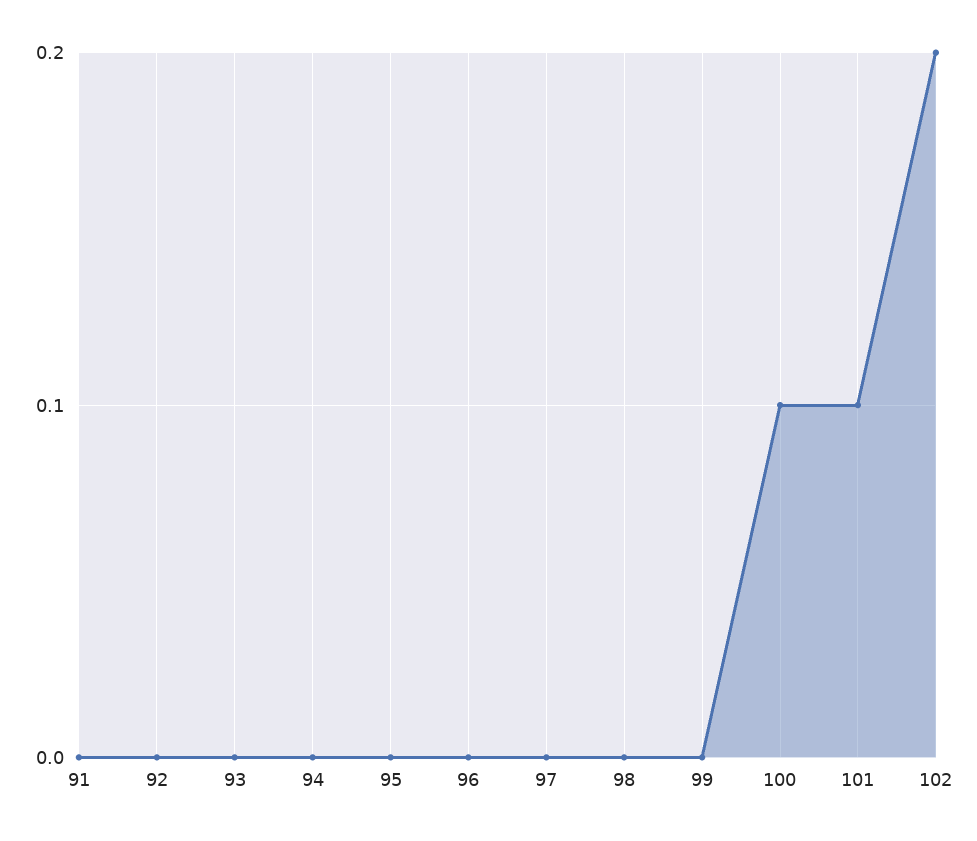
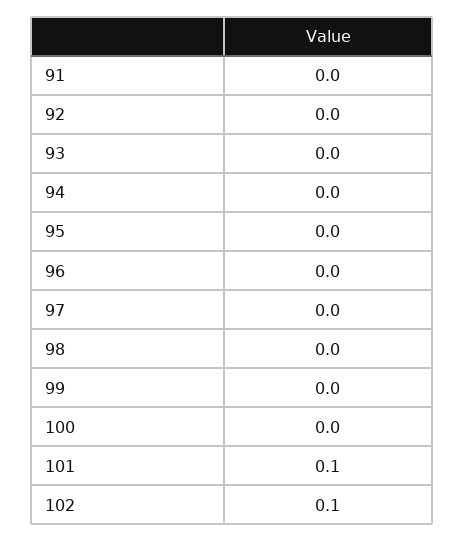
100: 0.1 -> 0
102: 0.2 -> 0.1

